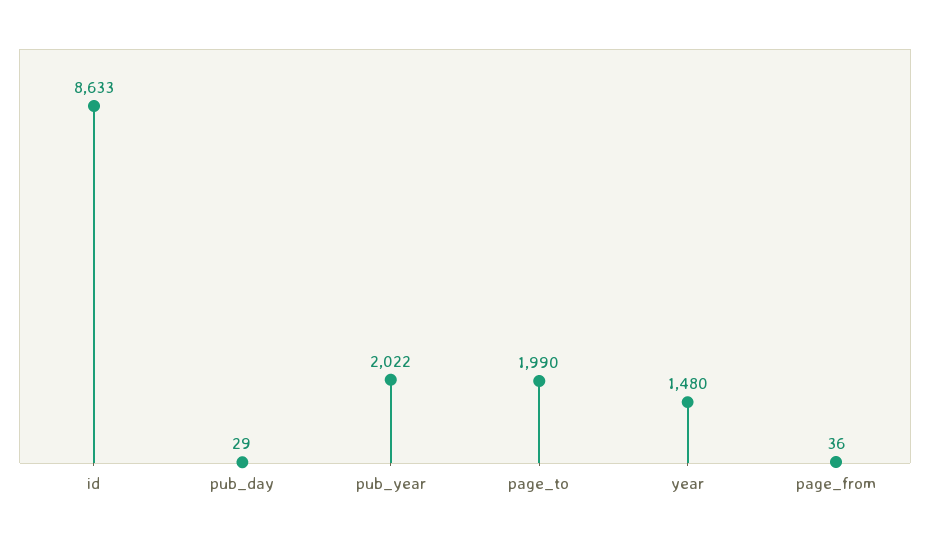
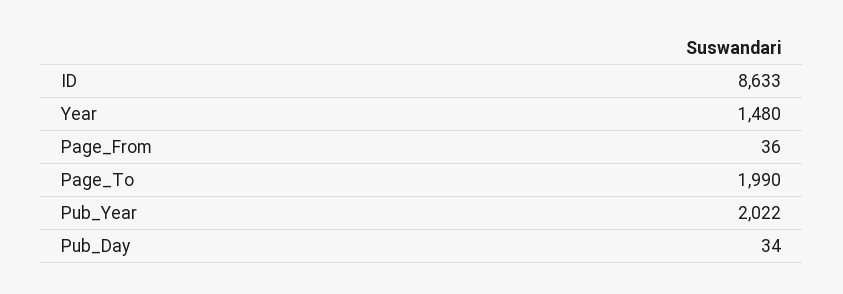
pub_day: 29 -> 34

